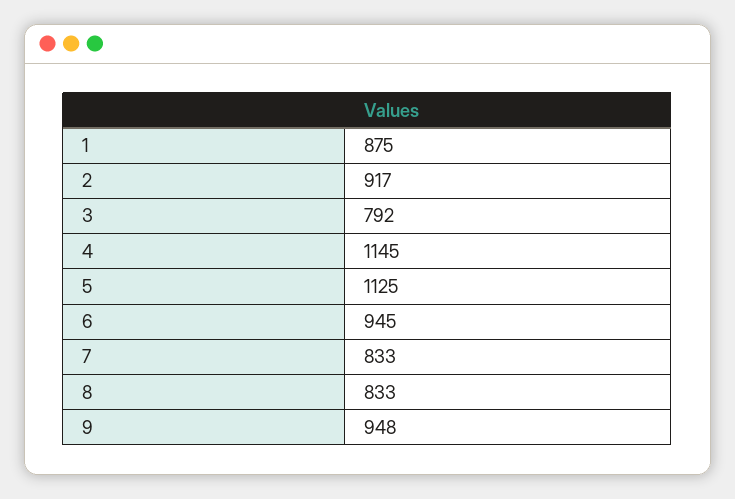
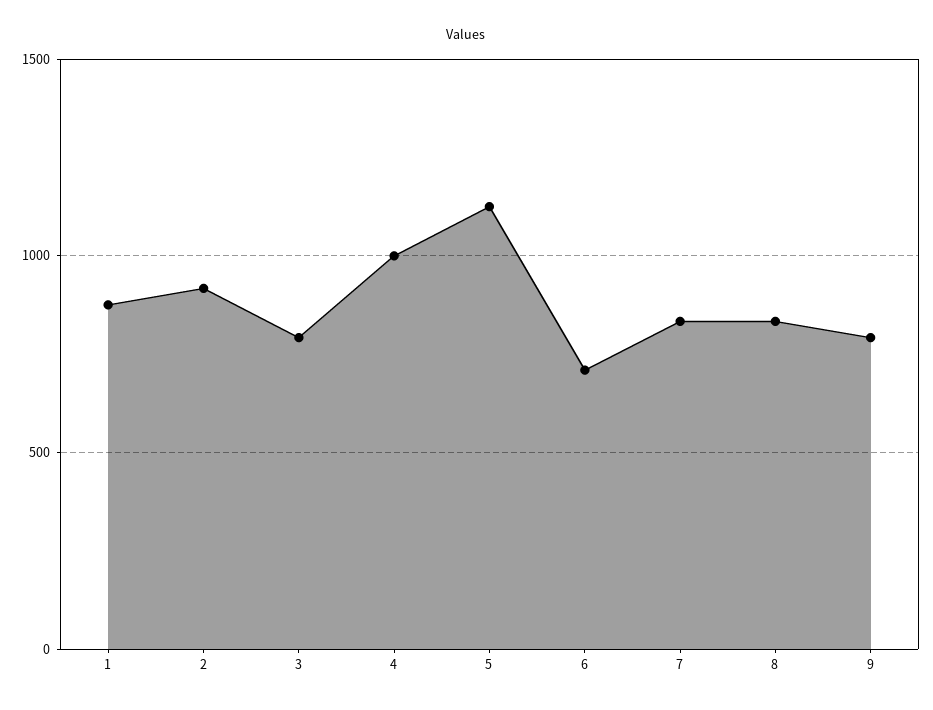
4: 1145 -> 1000
6: 945 -> 700
9: 948 -> 800

